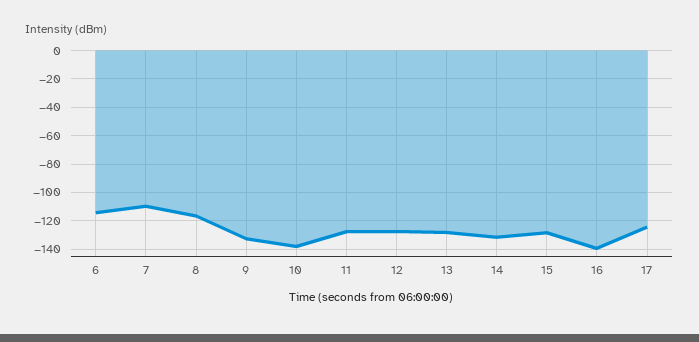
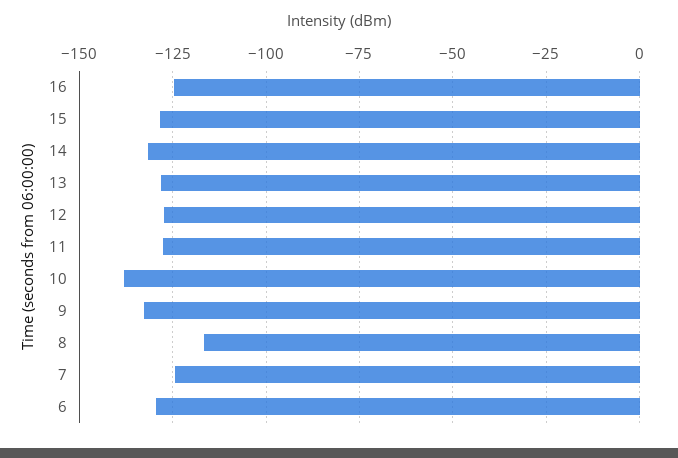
6: -115 -> -130
7: -110 -> -125
16: -140 -> -125
17: -125 -> none

